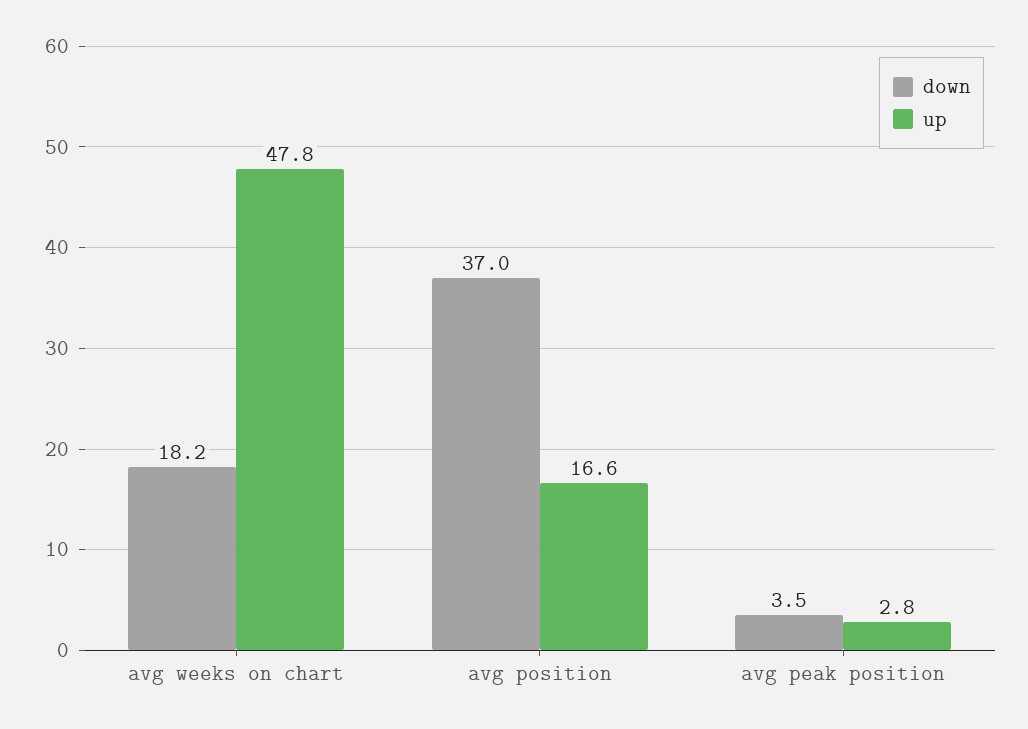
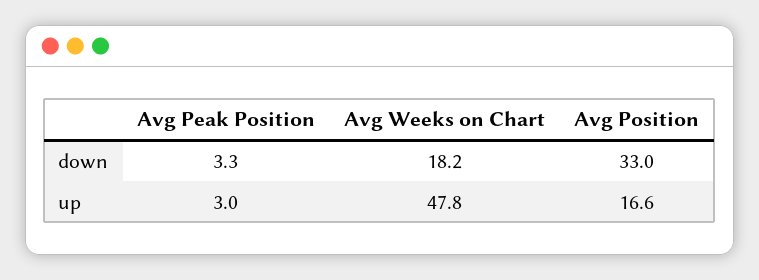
down, avg position: 37 -> 33
down, avg peak position: 3.5 -> 3.3
up, avg peak position: 2.8 -> 3

